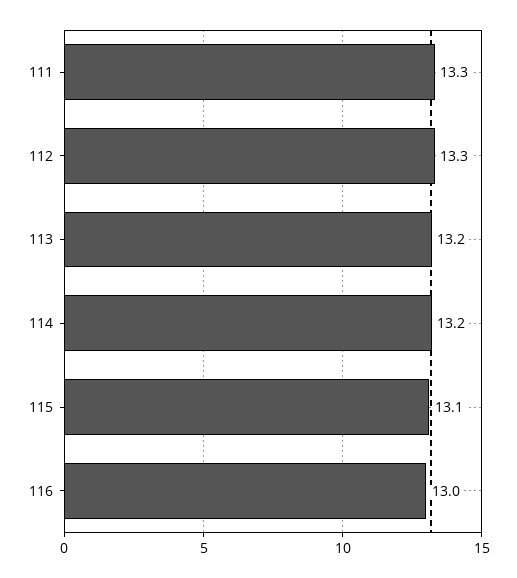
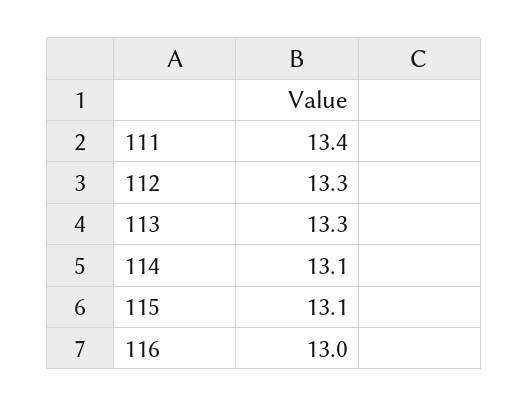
111: 13.3 -> 13.4
113: 13.2 -> 13.3
114: 13.2 -> 13.1

